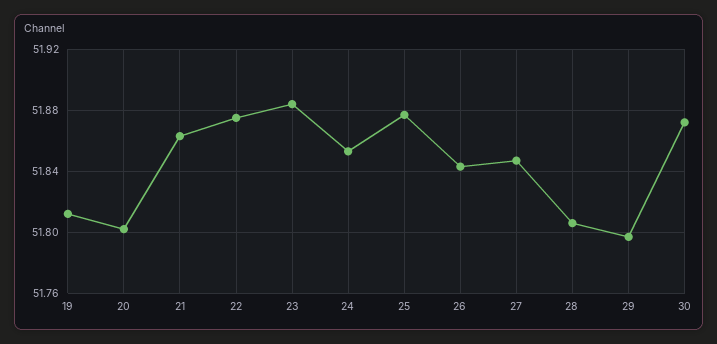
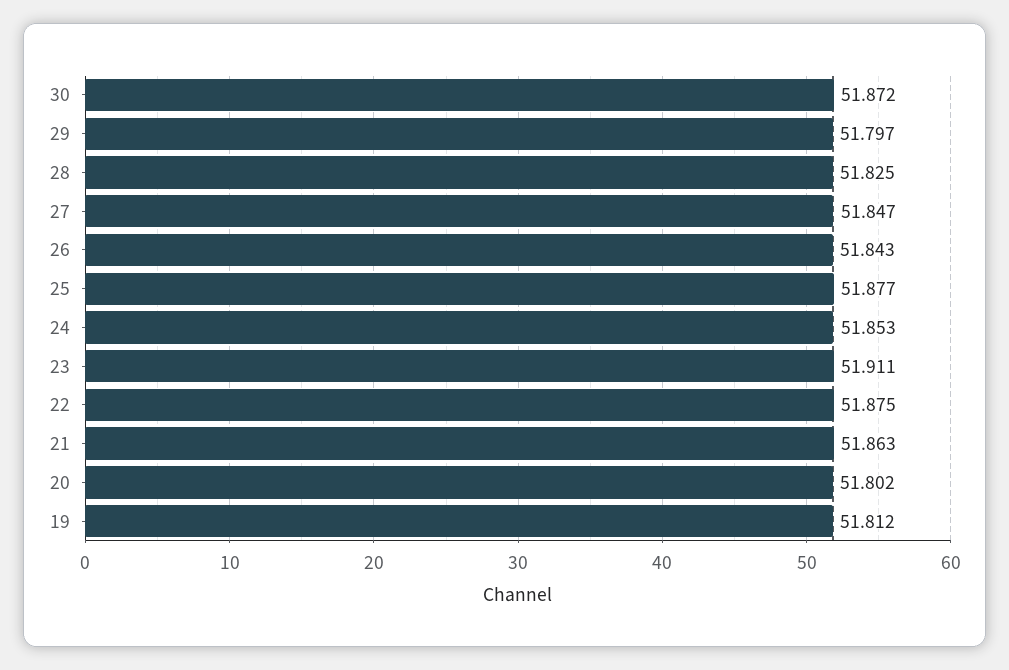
23: 51.885 -> 51.911
28: 51.805 -> 51.825

